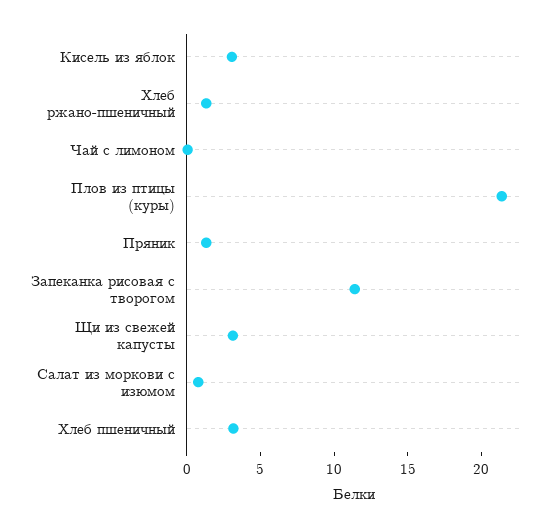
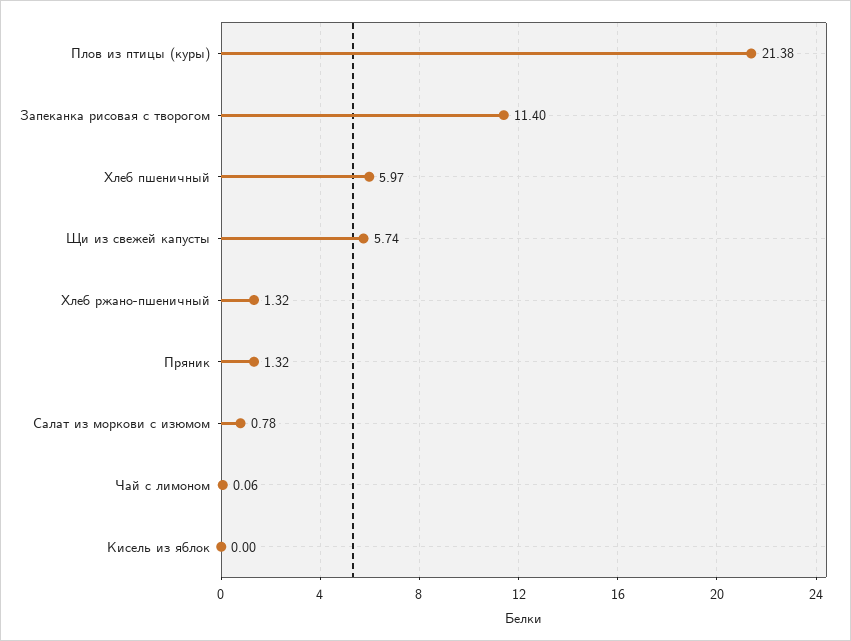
Кисель из яблок: 3 -> 0
Щи из свежей капусты: 3 -> 5.74
Хлеб пшеничный: 3 -> 5.97

